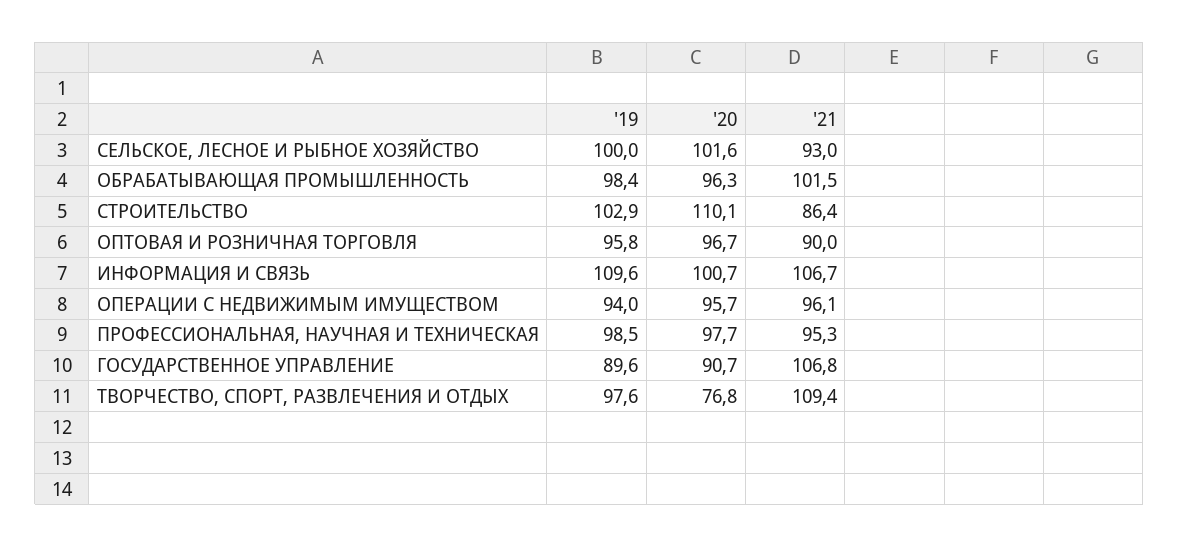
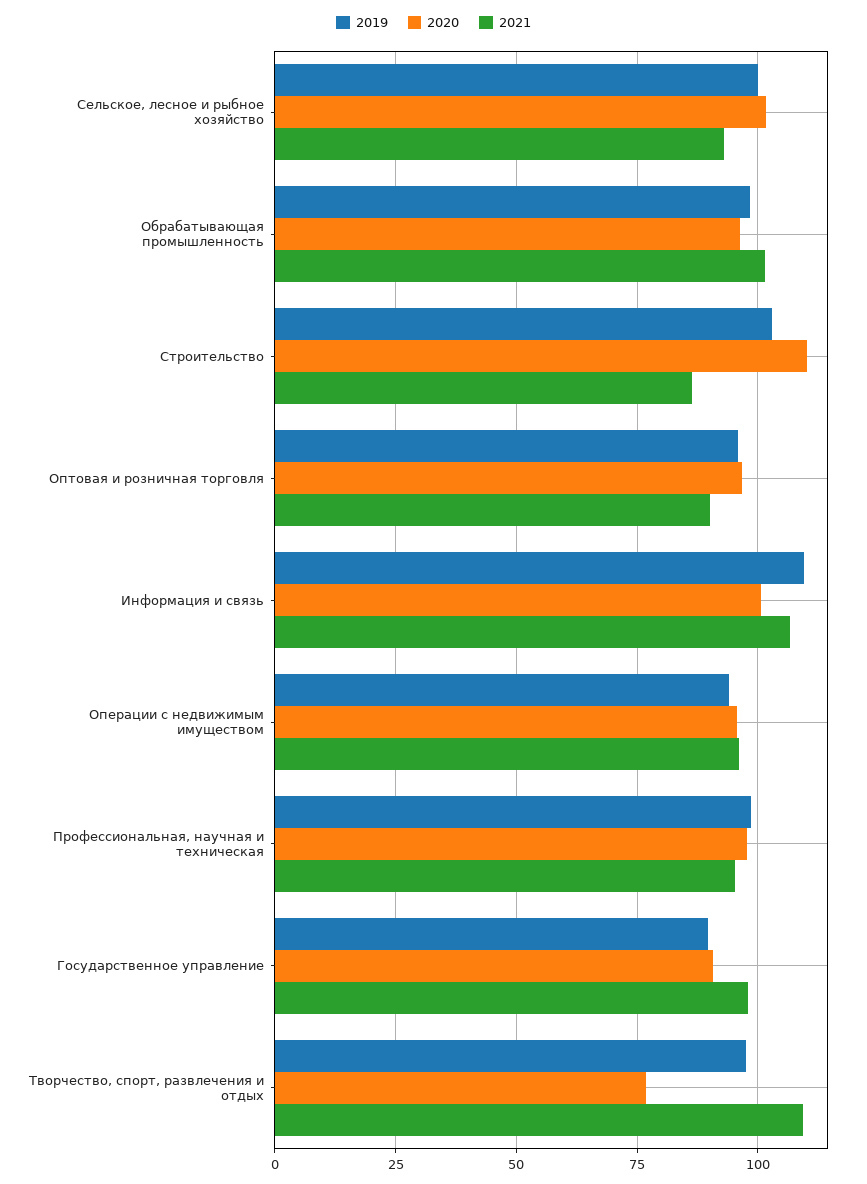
'21, ГОСУДАРСТВЕННОЕ УПРАВЛЕНИЕ: 106.8 -> 97.5

